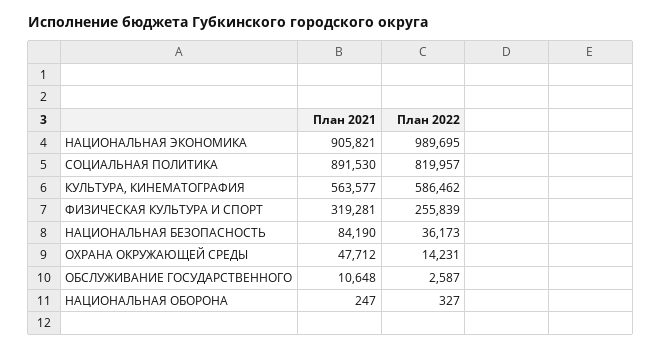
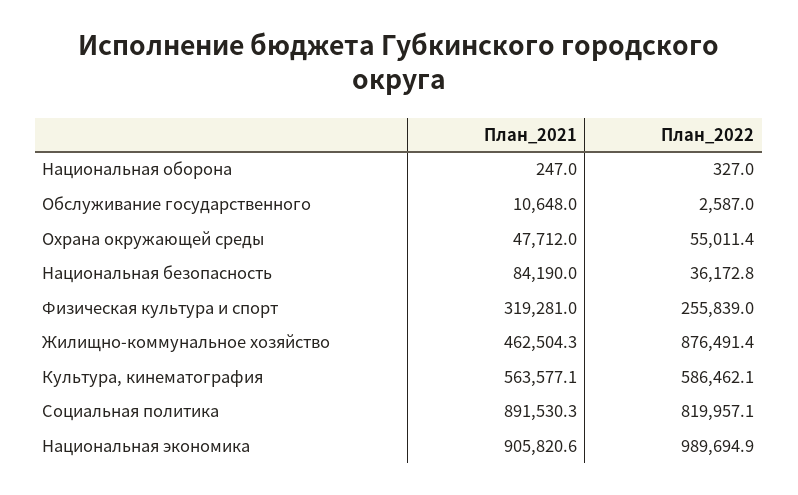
План 2022, ОХРАНА ОКРУЖАЮЩЕЙ СРЕДЫ: 14231 -> 55011.4
План 2021, Жилищно-коммунальное хозяйство: none -> 462504.3
План 2022, Жилищно-коммунальное хозяйство: none -> 876491.4

